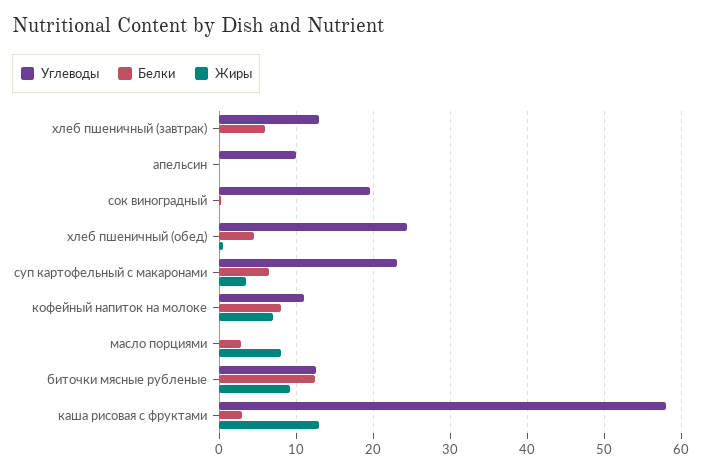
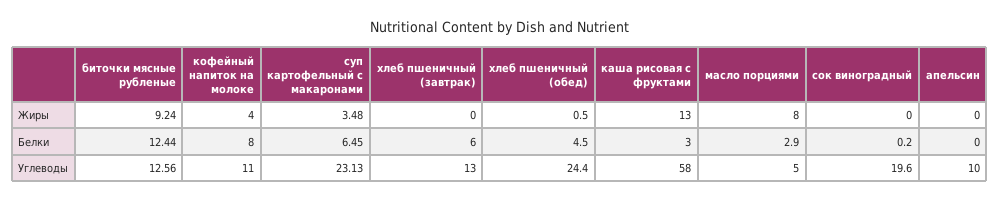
Жиры, кофейный напиток на молоке: 7 -> 4
Углеводы, масло порциями: 0 -> 5

